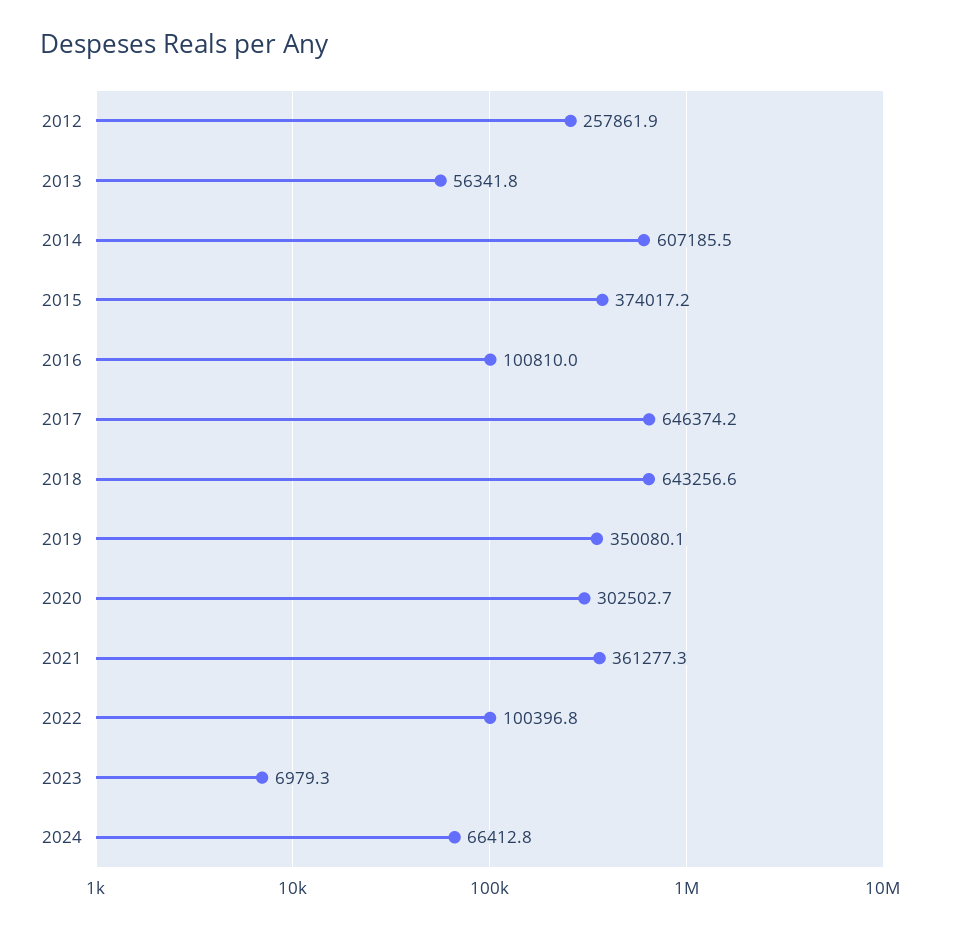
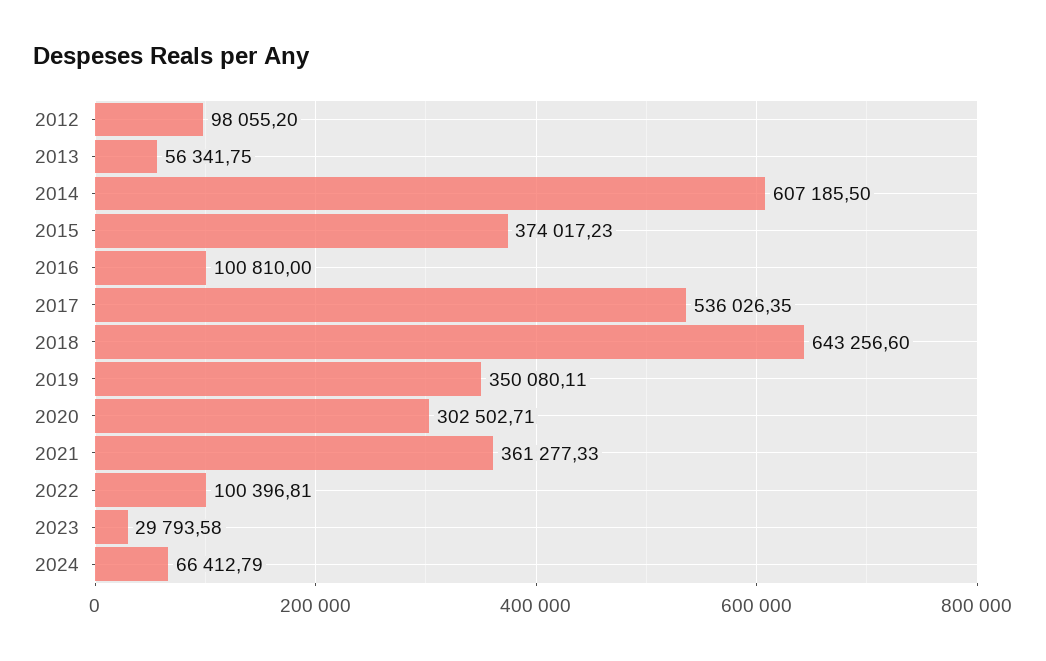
2012: 257861.9 -> 98055.2
2017: 646374.2 -> 536026.35
2023: 6979.3 -> 29793.58

